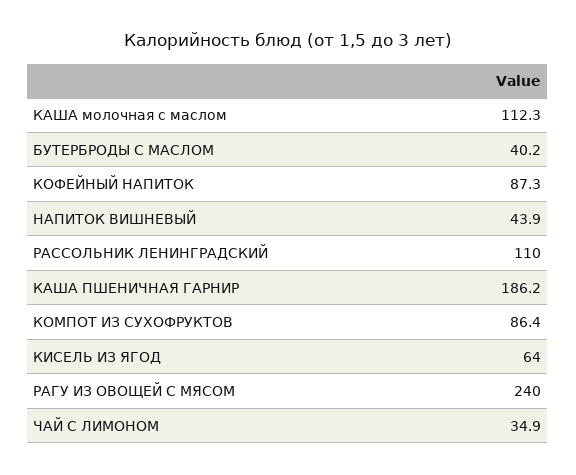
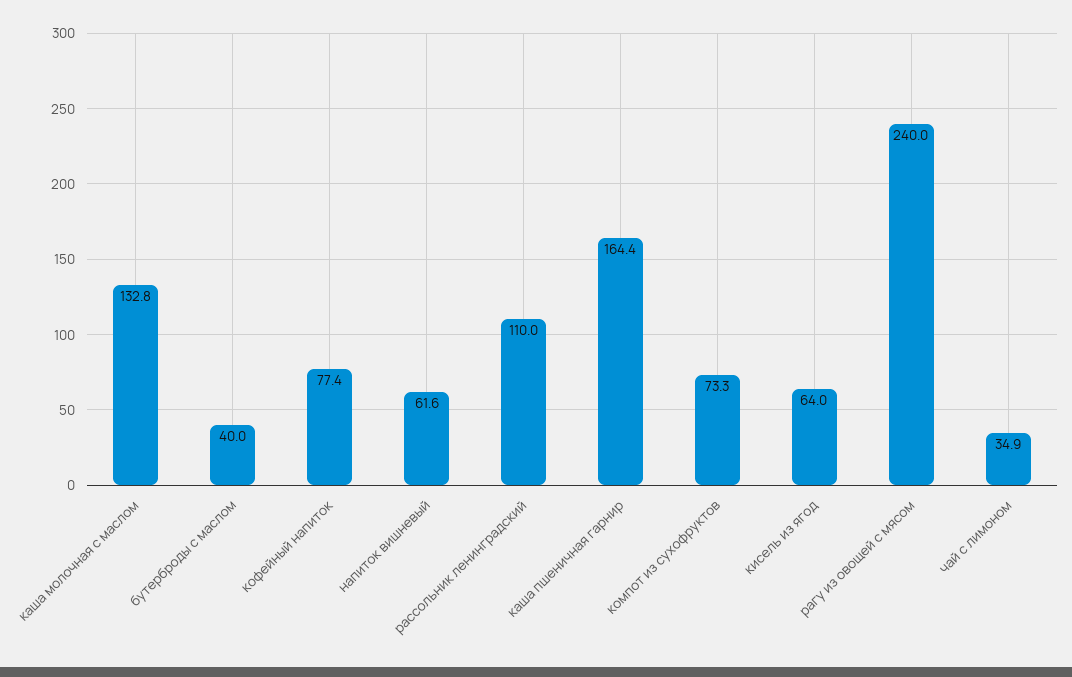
КАША молочная с маслом: 112.3 -> 132.8
БУТЕРБРОДЫ С МАСЛОМ: 40.2 -> 40
КОФЕЙНЫЙ НАПИТОК: 87.3 -> 77.4
НАПИТОК ВИШНЕВЫЙ: 43.9 -> 61.6
КАША ПШЕНИЧНАЯ ГАРНИР: 186.2 -> 164.4
КОМПОТ ИЗ СУХОФРУКТОВ: 86.4 -> 73.3

